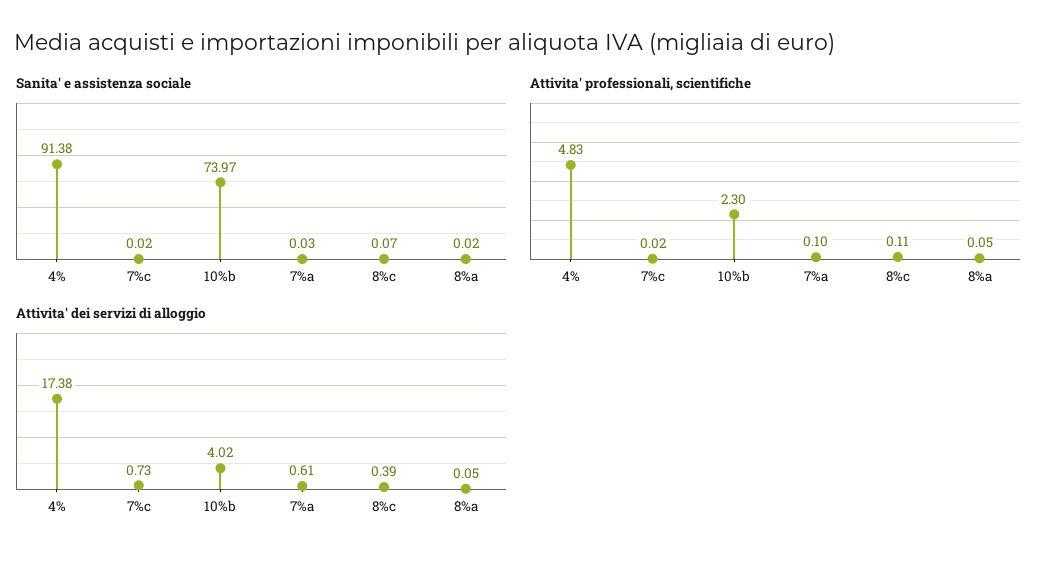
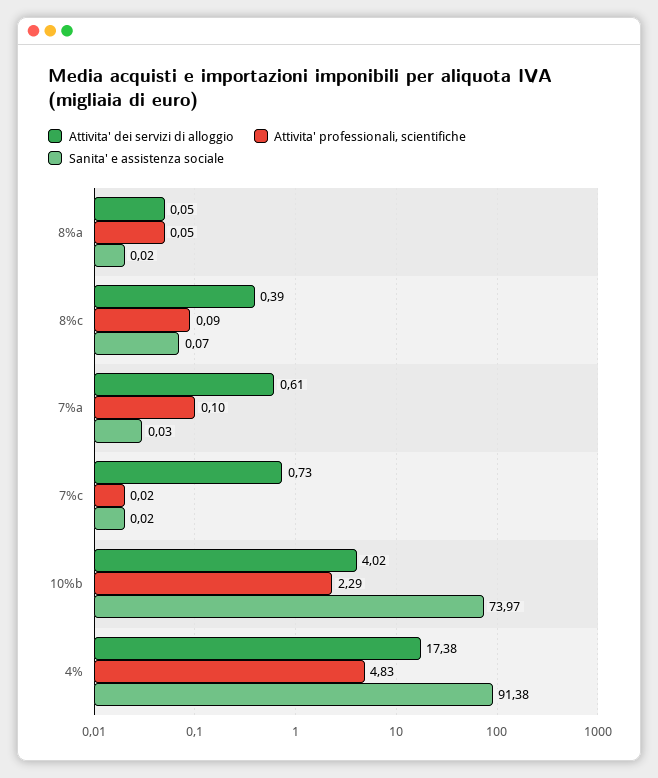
Attivita' professionali, scientifiche, 10%b: 2.3 -> 2.29
Attivita' professionali, scientifiche, 8%c: 0.11 -> 0.09

